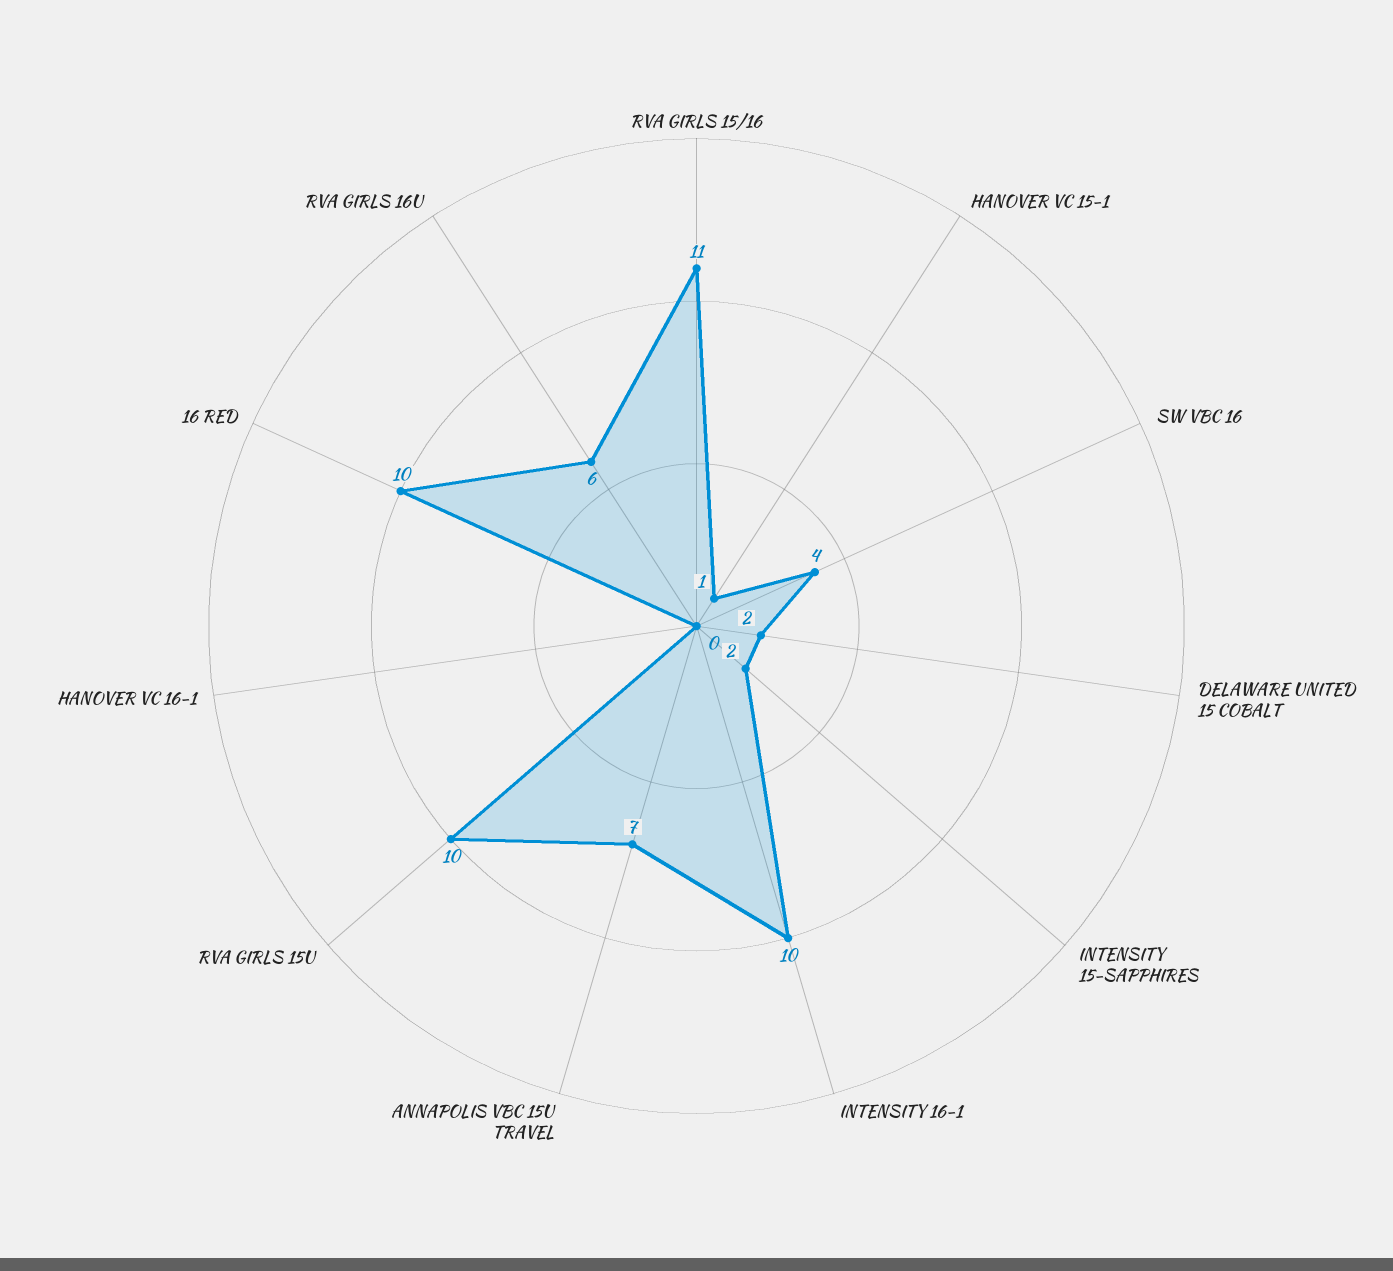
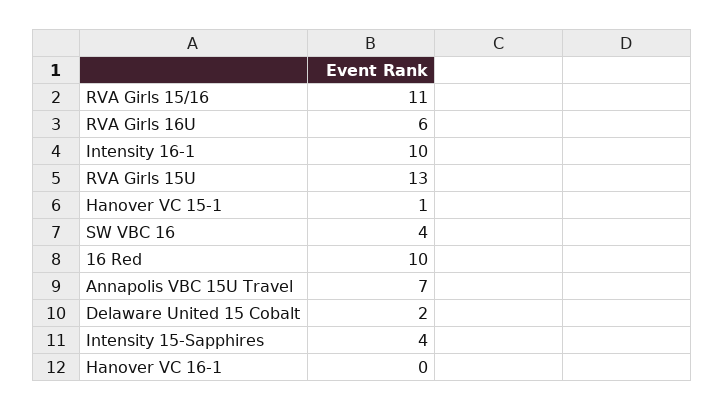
INTENSITY 15-SAPPHIRES: 2 -> 4
RVA GIRLS 15U: 10 -> 13

